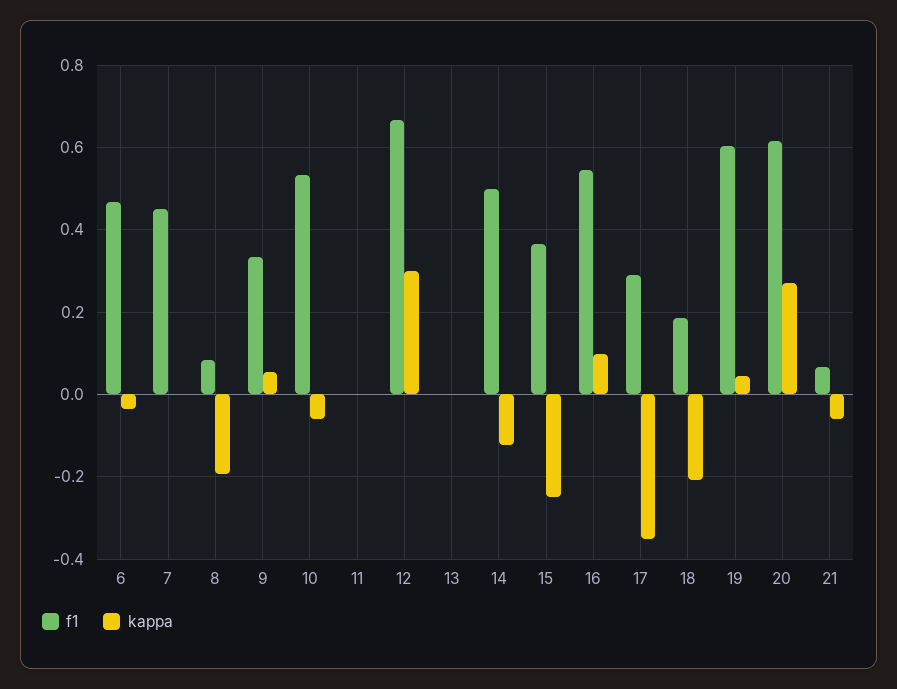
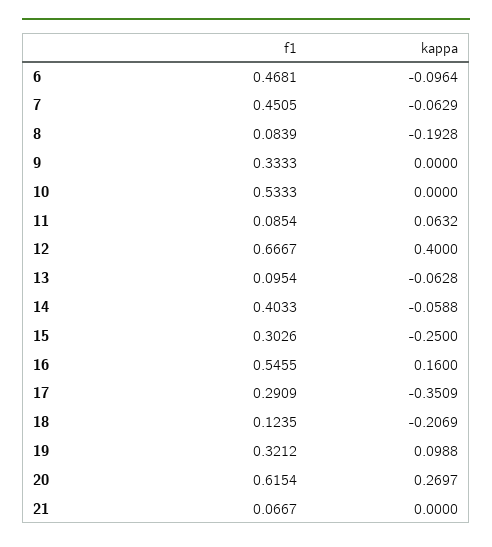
kappa, 6: -0.04 -> -0.0964
kappa, 7: 0 -> -0.0629
kappa, 9: 0.06 -> 0
kappa, 10: -0.06 -> 0
f1, 11: 0 -> 0.0854
kappa, 11: 0 -> 0.0632
kappa, 12: 0.3 -> 0.4
f1, 13: 0 -> 0.0954
kappa, 13: 0 -> -0.0628
f1, 14: 0.5 -> 0.4033
kappa, 14: -0.12 -> -0.0588
f1, 15: 0.36 -> 0.3026
kappa, 16: 0.1 -> 0.16
f1, 18: 0.18 -> 0.1235
f1, 19: 0.6 -> 0.3212
kappa, 19: 0.04 -> 0.0988
kappa, 21: -0.06 -> 0

